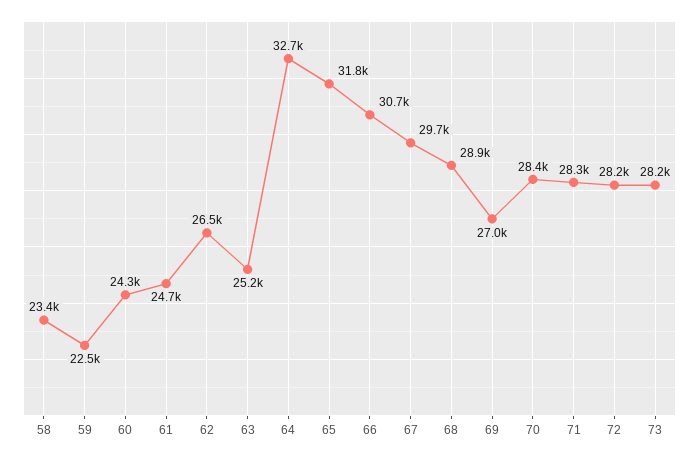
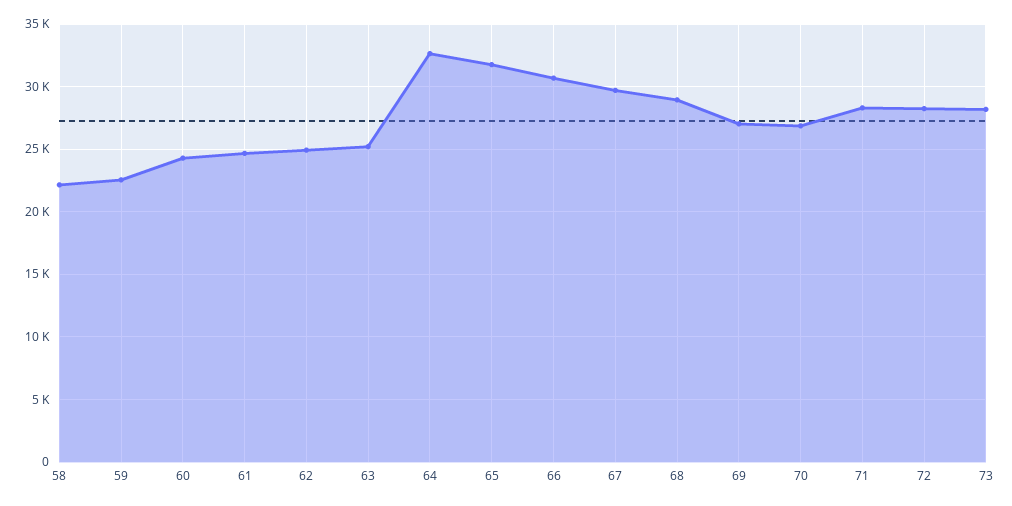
58: 23400 -> 22000
62: 26500 -> 25000
70: 28400 -> 27000

